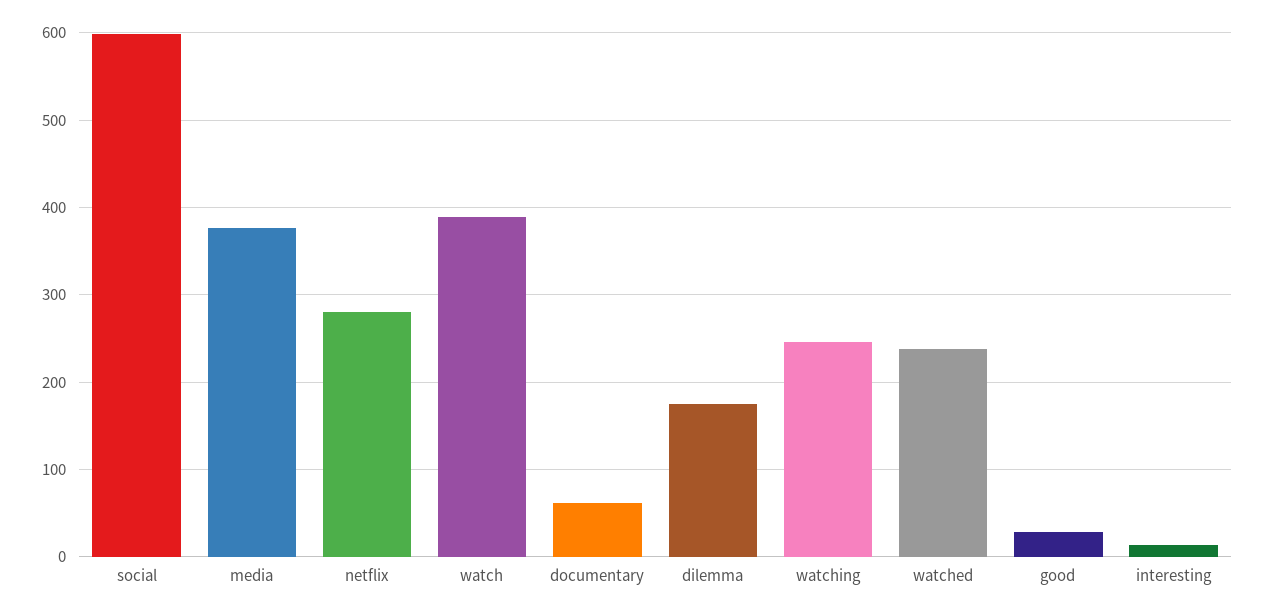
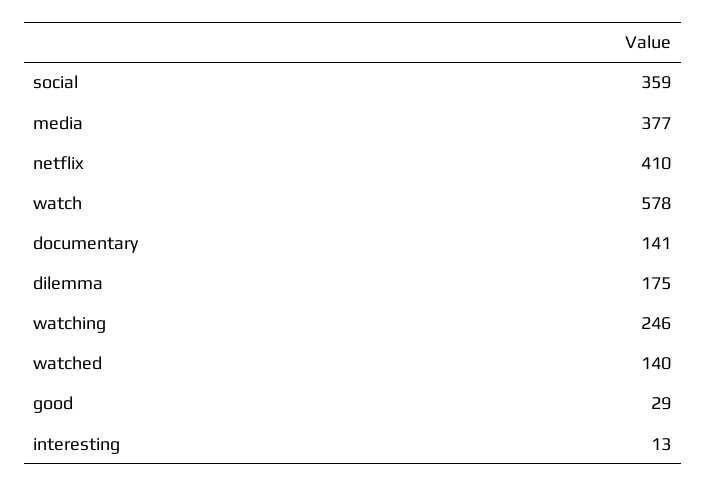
social: 600 -> 359
netflix: 280 -> 410
watch: 390 -> 578
documentary: 60 -> 141
watched: 240 -> 140

